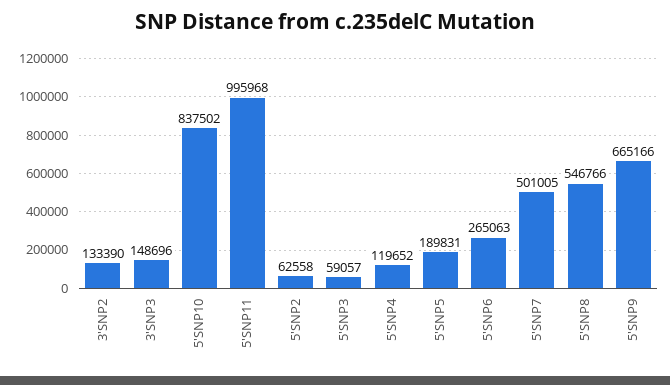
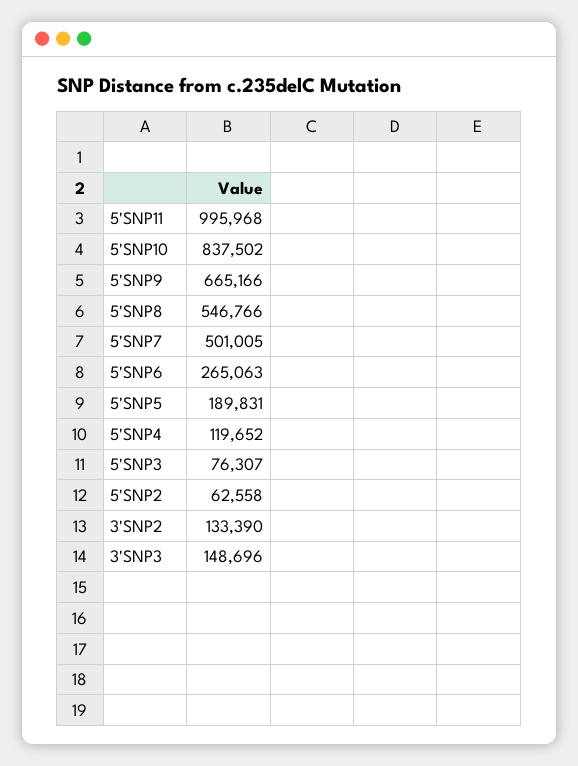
5'SNP3: 59057 -> 76307

